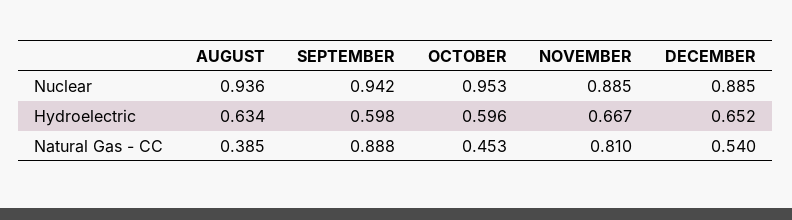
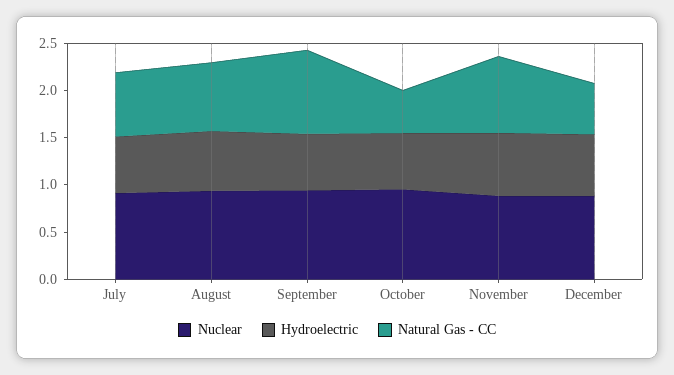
Natural Gas - CC, AUGUST: 0.385 -> 0.7
Nuclear, July: none -> 0.9
Hydroelectric, July: none -> 0.6
Natural Gas - CC, July: none -> 0.7

